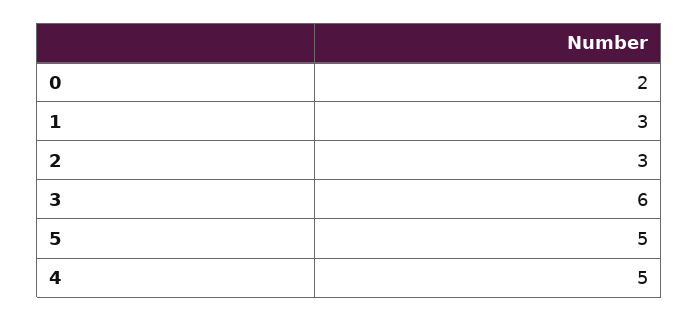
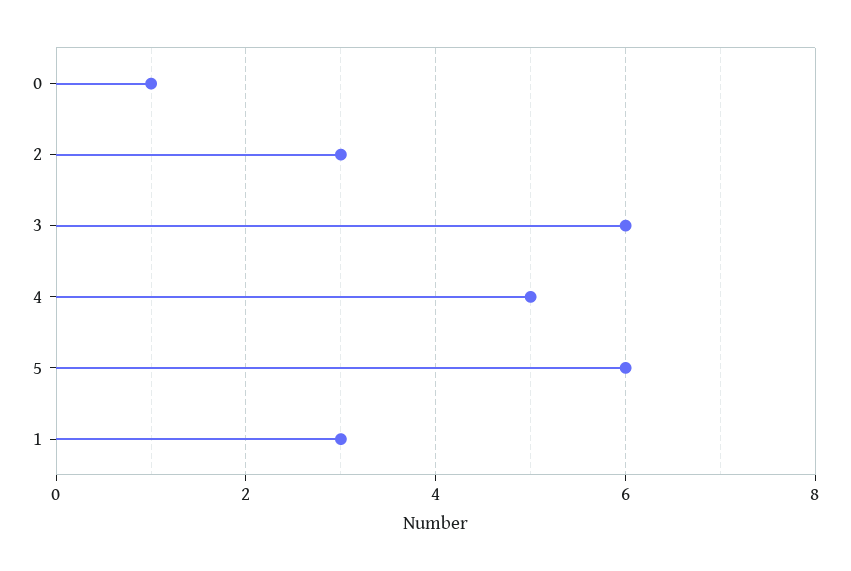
0: 2 -> 1
5: 5 -> 6

